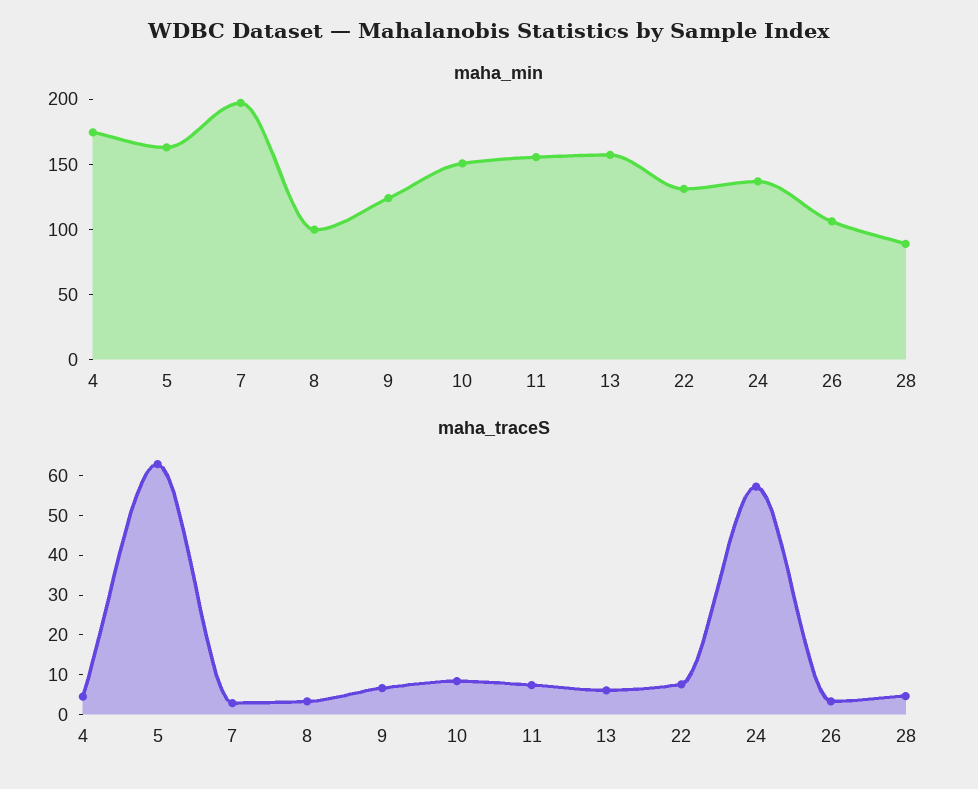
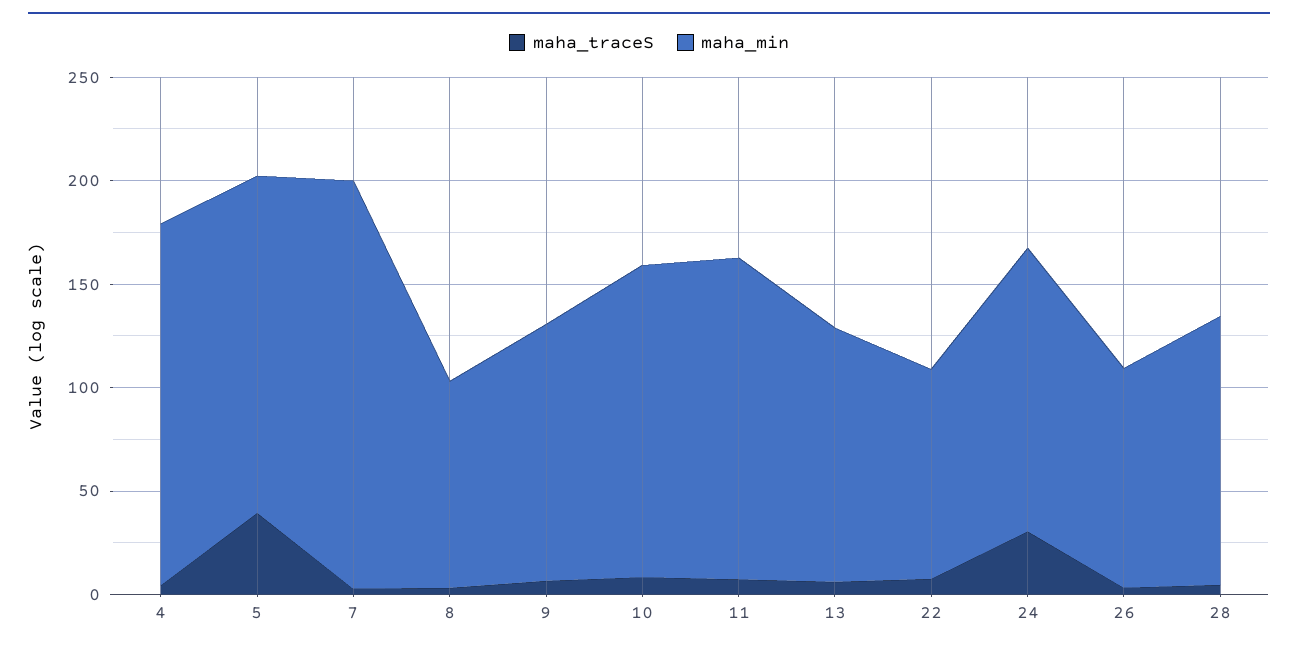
maha_min, 13: 160 -> 120
maha_min, 22: 130 -> 100
maha_min, 28: 90 -> 130
maha_traceS, 5: 62.5 -> 40
maha_traceS, 24: 57.5 -> 30

